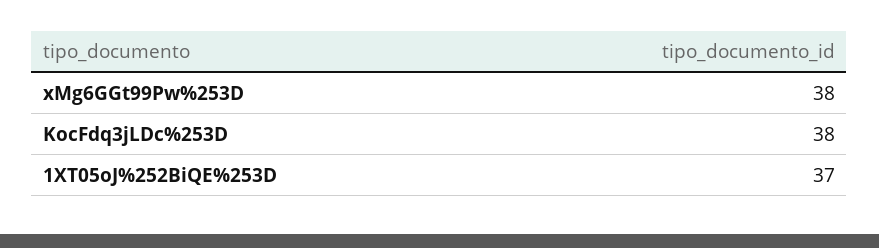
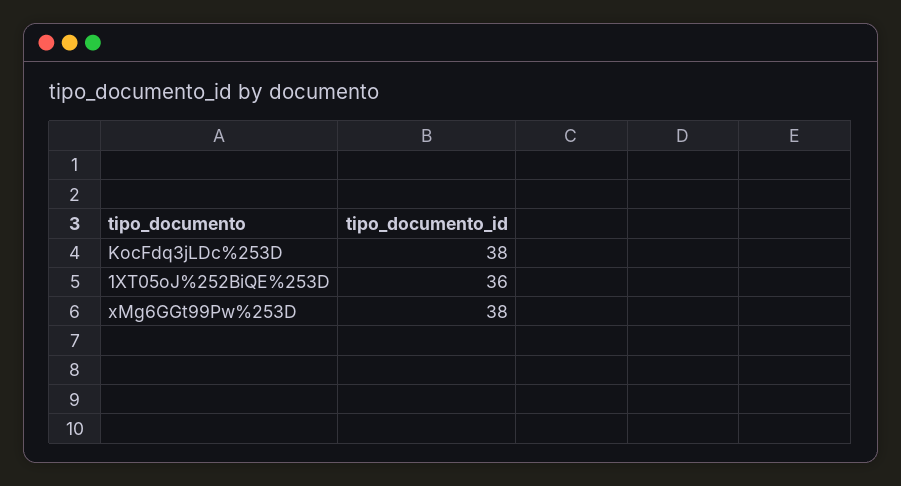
1XT05oJ%252BiQE%253D: 37 -> 36

